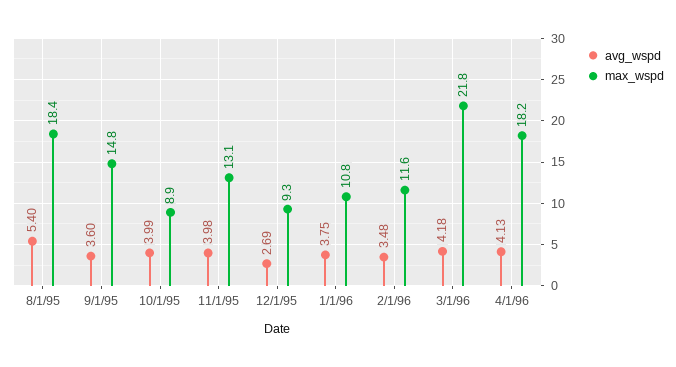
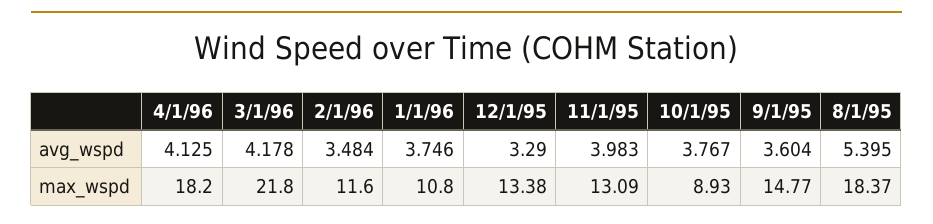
avg_wspd, 10/1/95: 3.99 -> 3.767
avg_wspd, 12/1/95: 2.69 -> 3.29
max_wspd, 12/1/95: 9.3 -> 13.38

